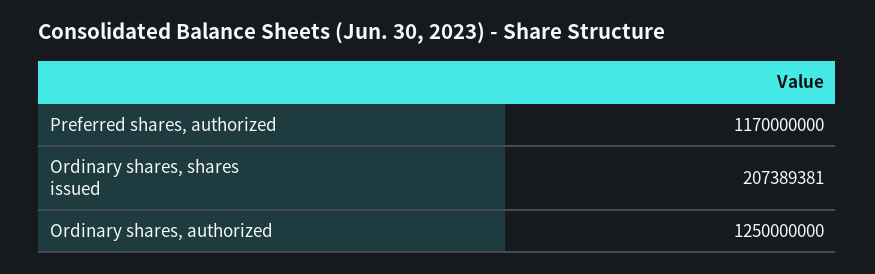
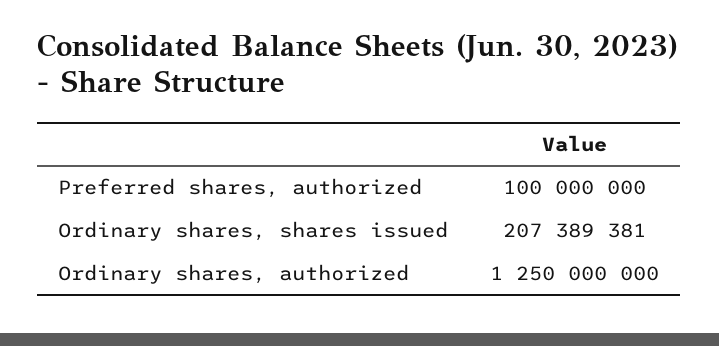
Preferred shares, authorized: 1170000000 -> 100000000

